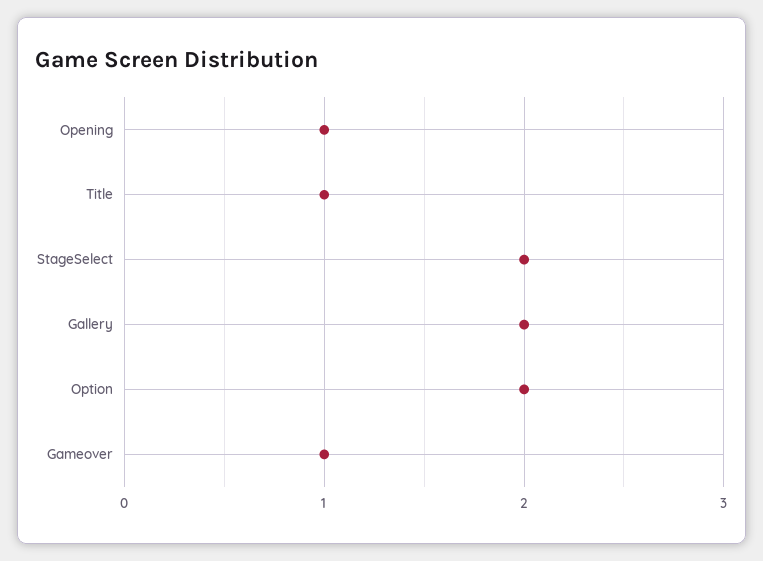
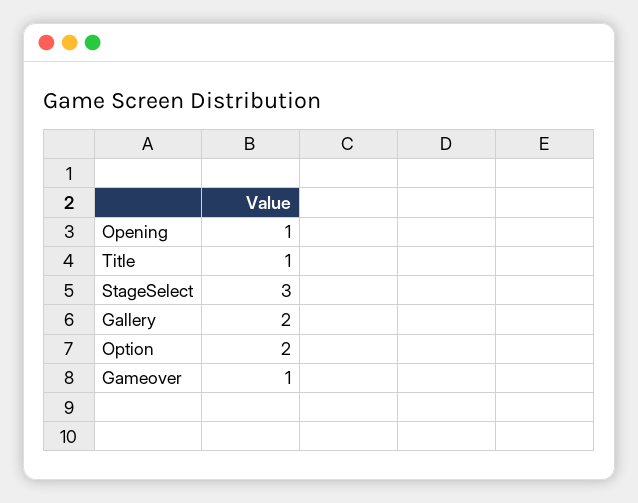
StageSelect: 2 -> 3

